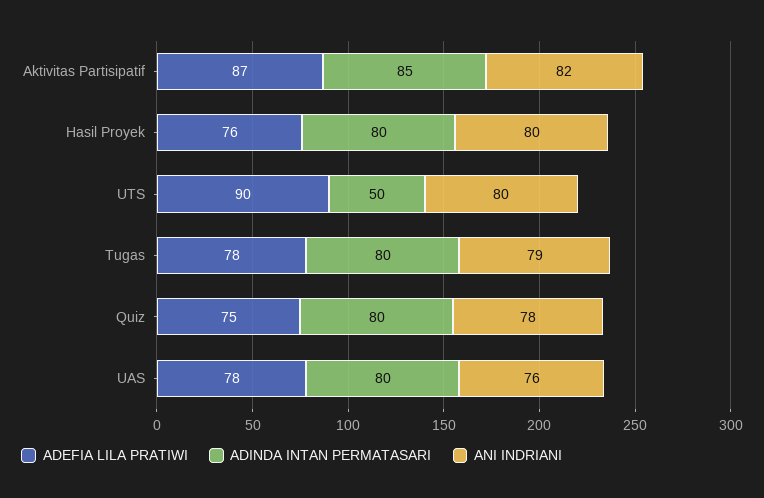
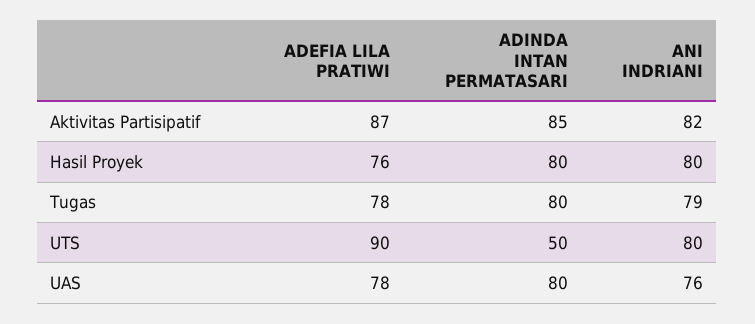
ADEFIA LILA PRATIWI, Quiz: 75 -> none
ADINDA INTAN PERMATASARI, Quiz: 80 -> none
ANI INDRIANI, Quiz: 78 -> none

